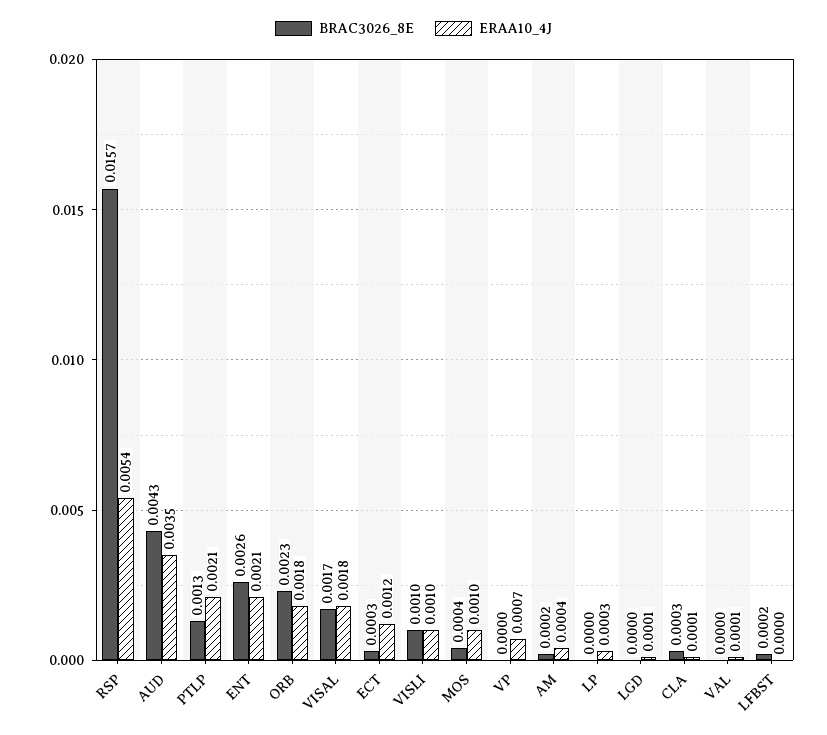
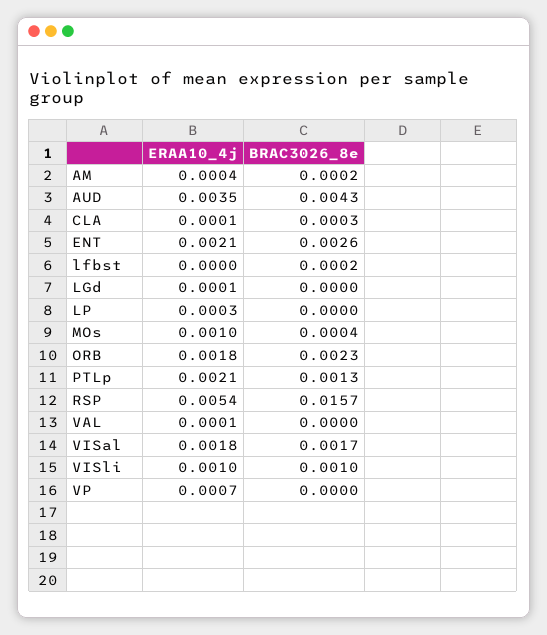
BRAC3026_8E, ECT: 0.0003 -> none
ERAA10_4J, ECT: 0.0012 -> none

